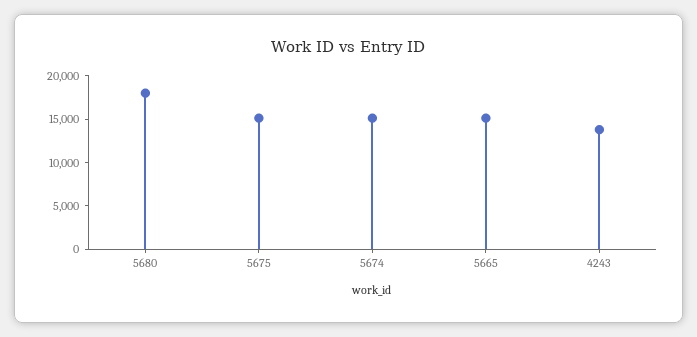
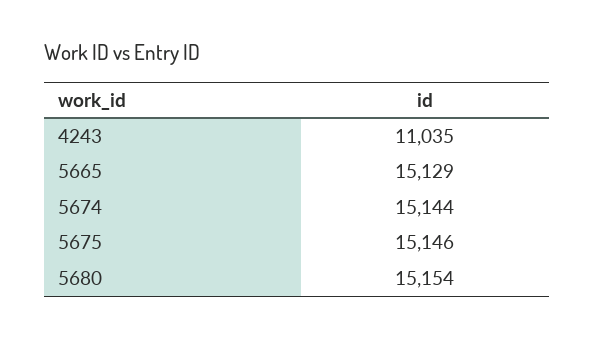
5680: 18000 -> 15154
4243: 14000 -> 11035

